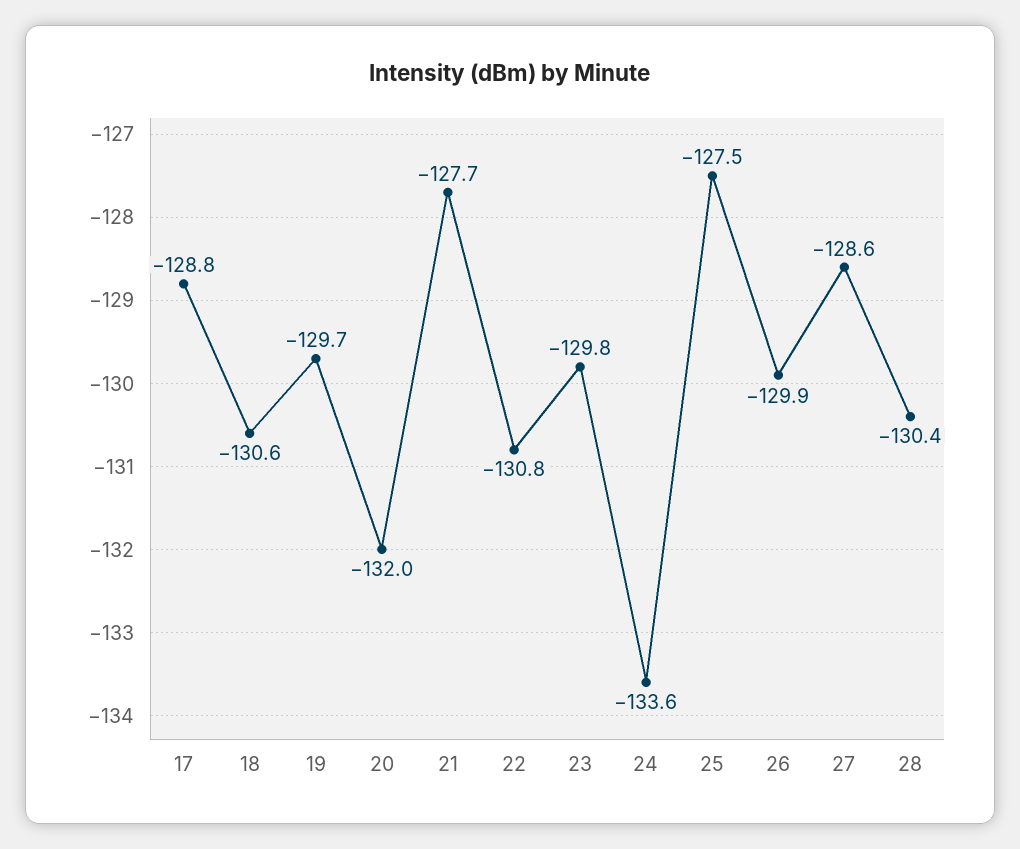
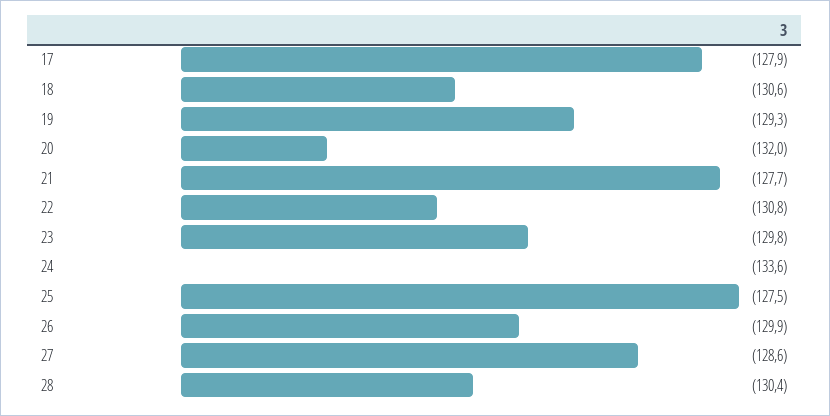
17: -128.8 -> -127.9
19: -129.7 -> -129.3

